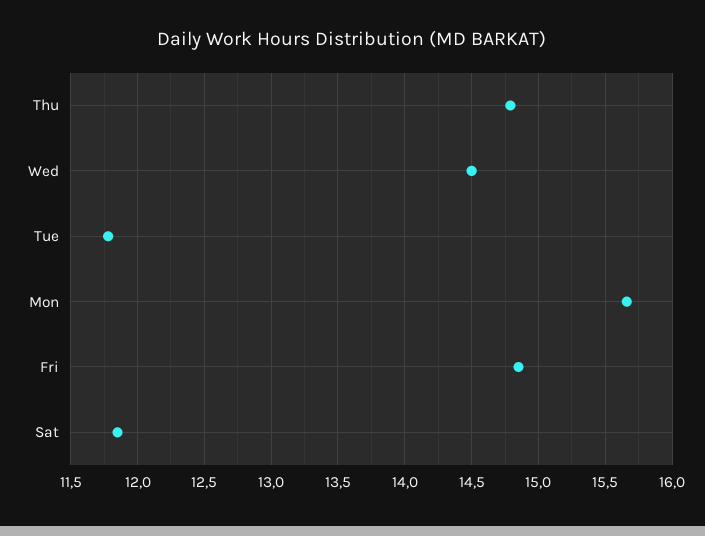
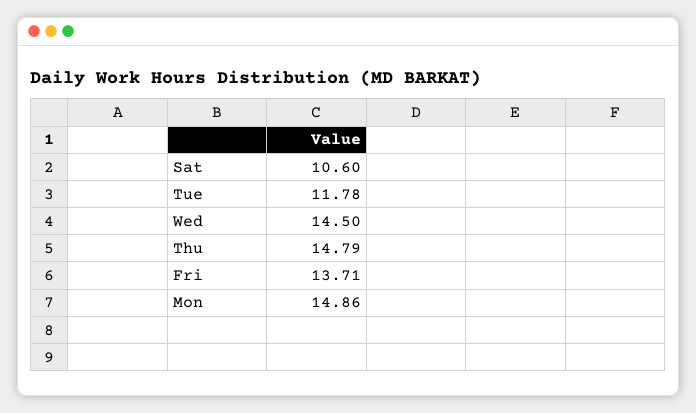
Mon: 15.65 -> 14.86
Fri: 14.85 -> 13.71
Sat: 11.85 -> 10.6

